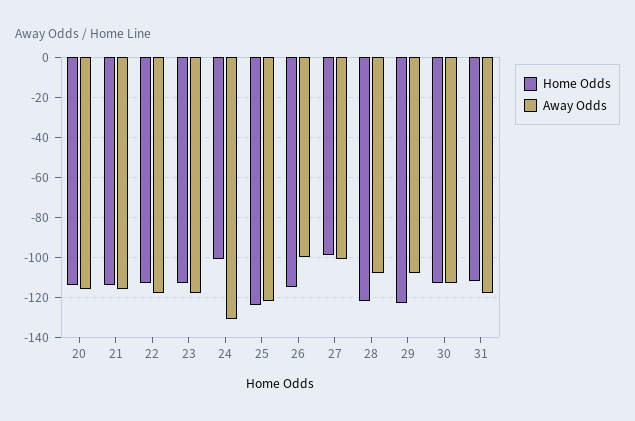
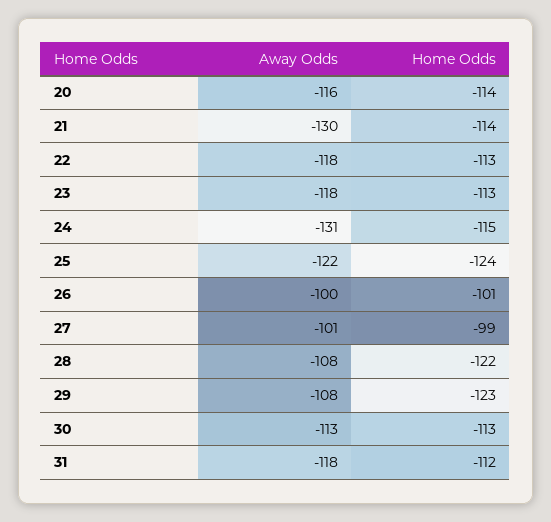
Away Odds, 21: -115 -> -130
Home Odds, 24: -100 -> -115
Home Odds, 26: -115 -> -101

